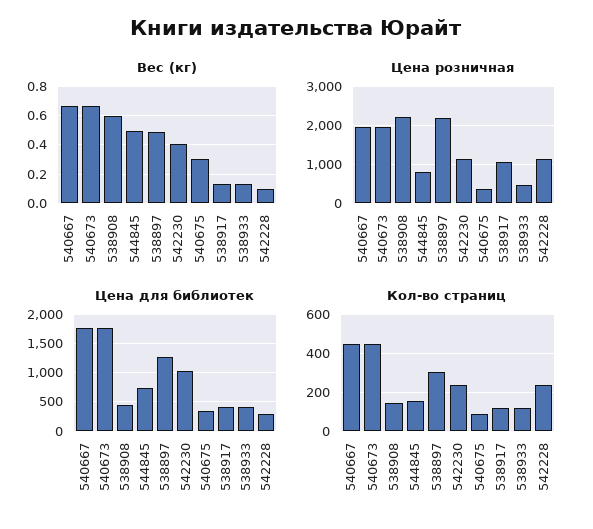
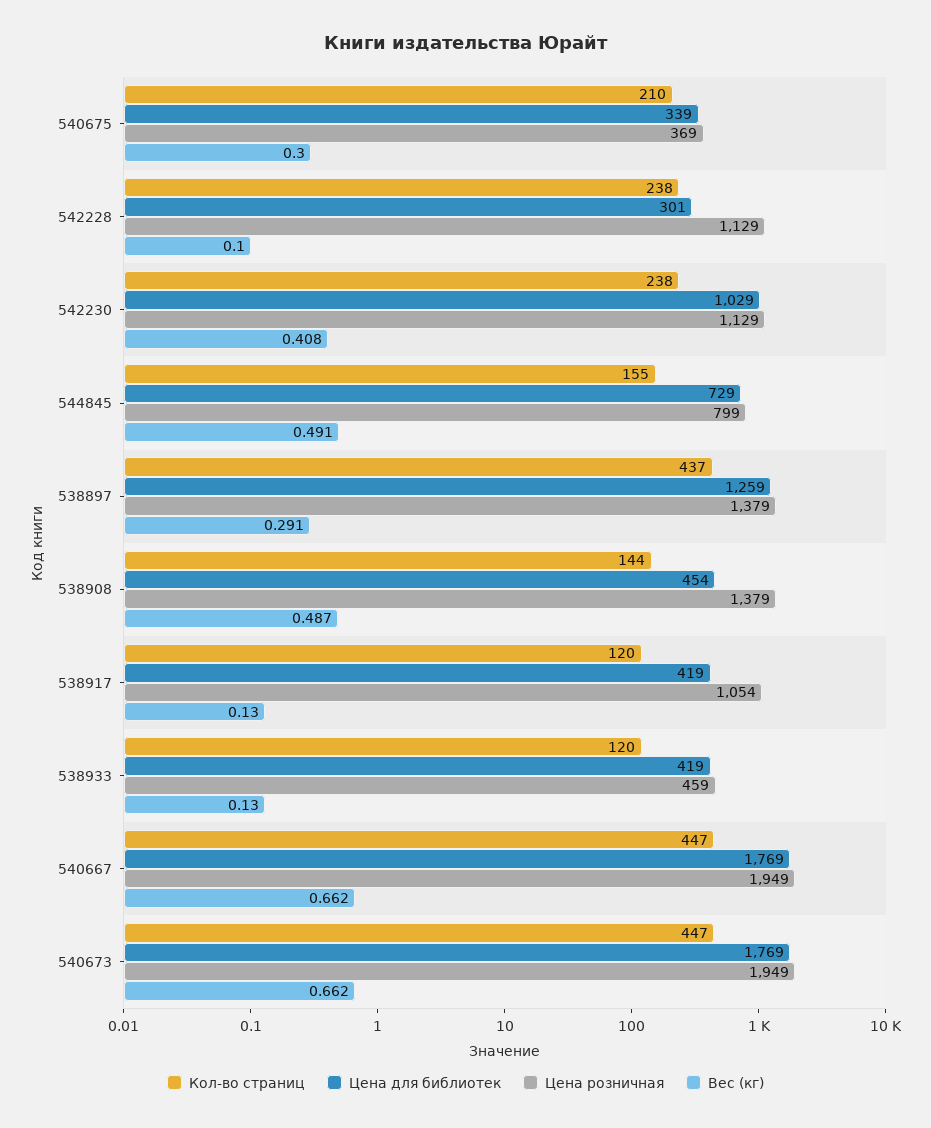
Вес (кг), 538908: 0.6 -> 0.487
Вес (кг), 538897: 0.5 -> 0.291
Цена розничная, 538908: 2200 -> 1379
Цена розничная, 538897: 2200 -> 1379
Кол-во страниц, 538897: 300 -> 437
Кол-во страниц, 540675: 100 -> 210

